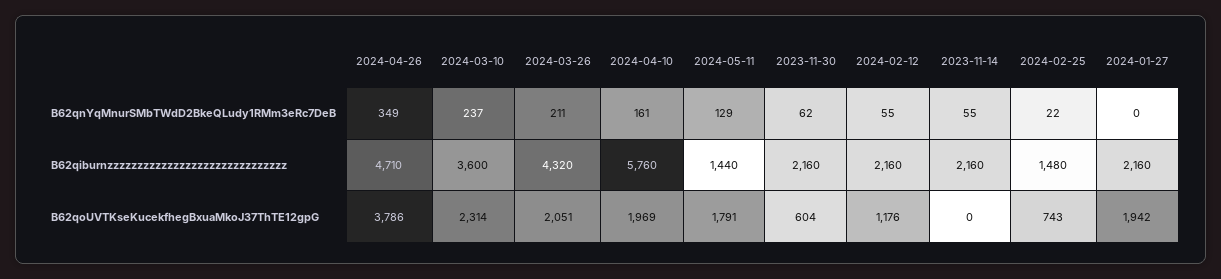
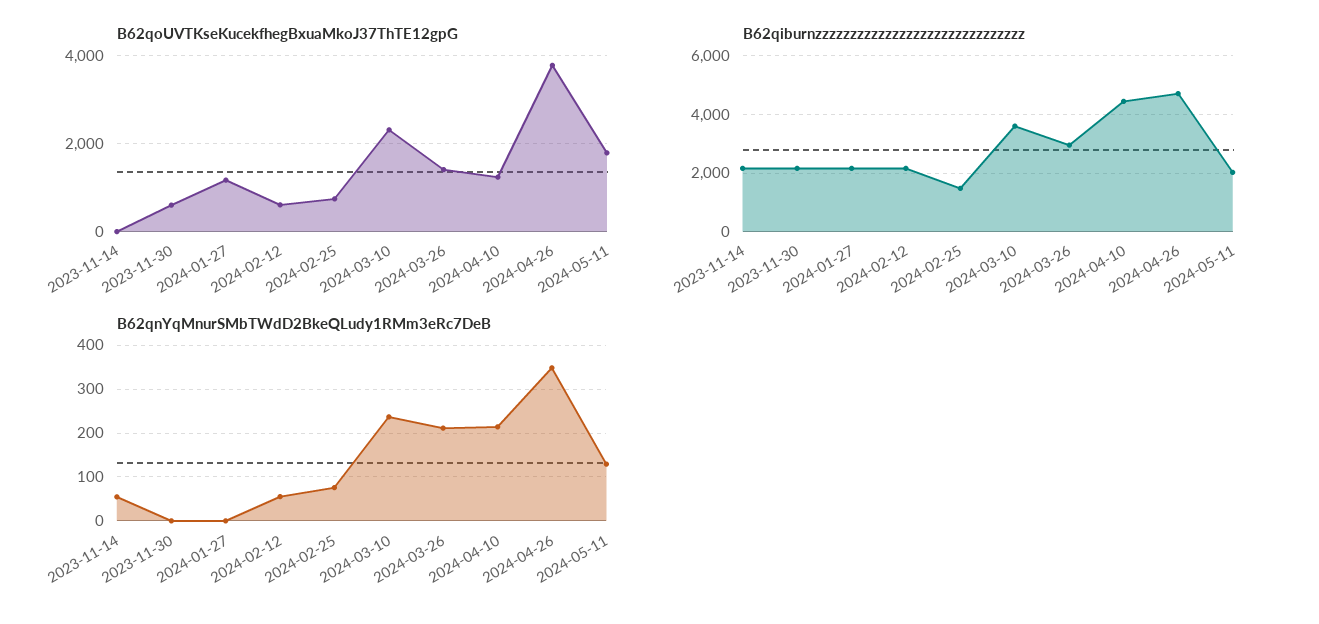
B62qnYqMnurSMbTWdD2BkeQLudy1RMm3eRc7DeB, 2024-04-10: 161 -> 220
B62qnYqMnurSMbTWdD2BkeQLudy1RMm3eRc7DeB, 2023-11-30: 62 -> 0
B62qnYqMnurSMbTWdD2BkeQLudy1RMm3eRc7DeB, 2024-02-25: 22 -> 80
B62qiburnzzzzzzzzzzzzzzzzzzzzzzzzzzzzzz, 2024-03-26: 4320 -> 3000
B62qiburnzzzzzzzzzzzzzzzzzzzzzzzzzzzzzz, 2024-04-10: 5760 -> 4500
B62qiburnzzzzzzzzzzzzzzzzzzzzzzzzzzzzzz, 2024-05-11: 1440 -> 2000
B62qoUVTKseKucekfhegBxuaMkoJ37ThTE12gpG, 2024-03-26: 2051 -> 1400
B62qoUVTKseKucekfhegBxuaMkoJ37ThTE12gpG, 2024-04-10: 1969 -> 1200
B62qoUVTKseKucekfhegBxuaMkoJ37ThTE12gpG, 2024-02-12: 1176 -> 600
B62qoUVTKseKucekfhegBxuaMkoJ37ThTE12gpG, 2024-01-27: 1942 -> 1200

